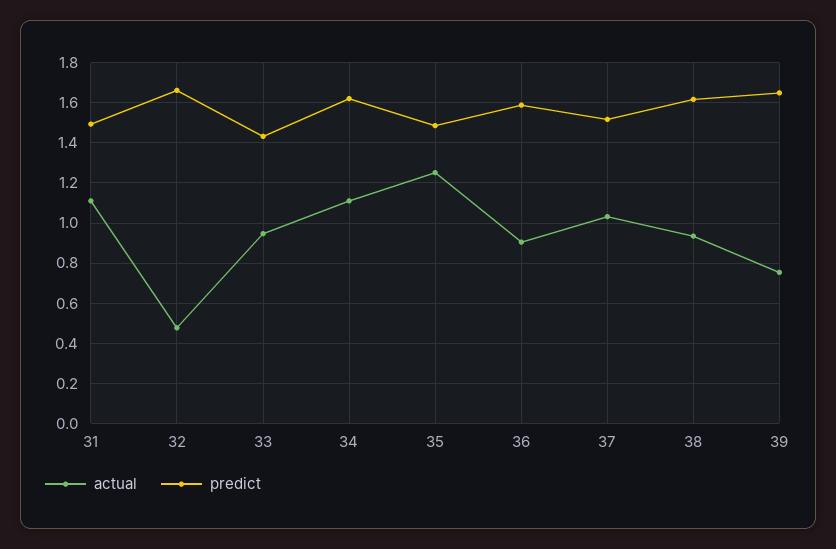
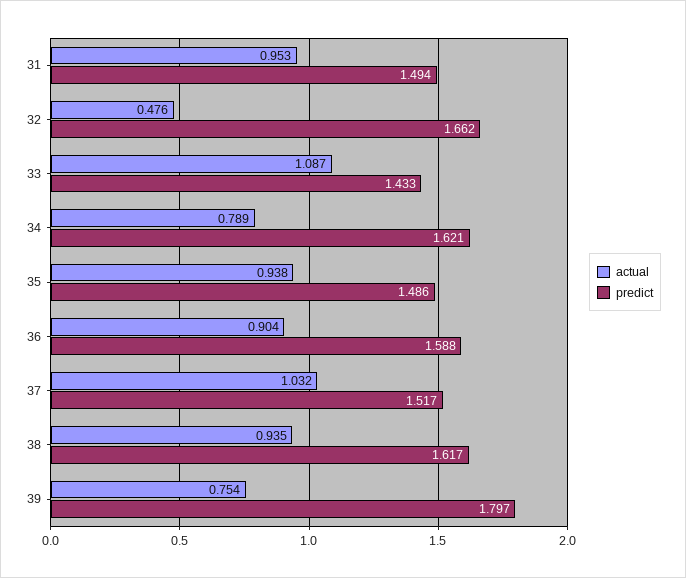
actual, 31: 1.1 -> 0.953
actual, 33: 0.95 -> 1.087
actual, 34: 1.1 -> 0.789
actual, 35: 1.25 -> 0.938
predict, 39: 1.65 -> 1.797

